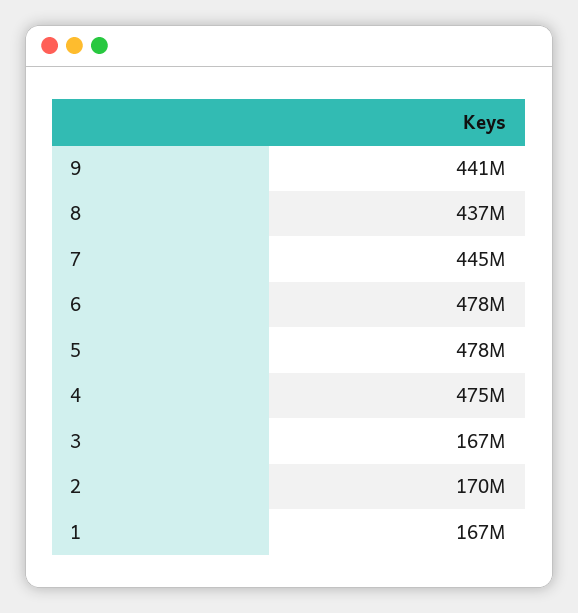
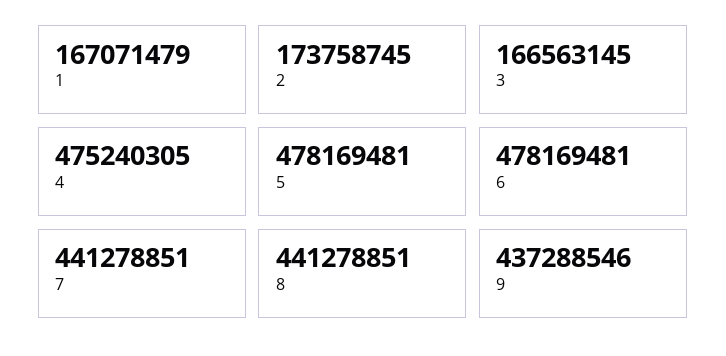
9: 441000000 -> 437288546
8: 437000000 -> 441278851
7: 445000000 -> 441278851
2: 170000000 -> 173758745

